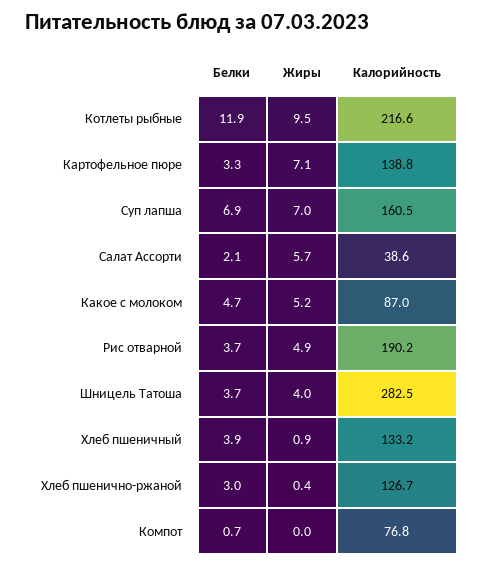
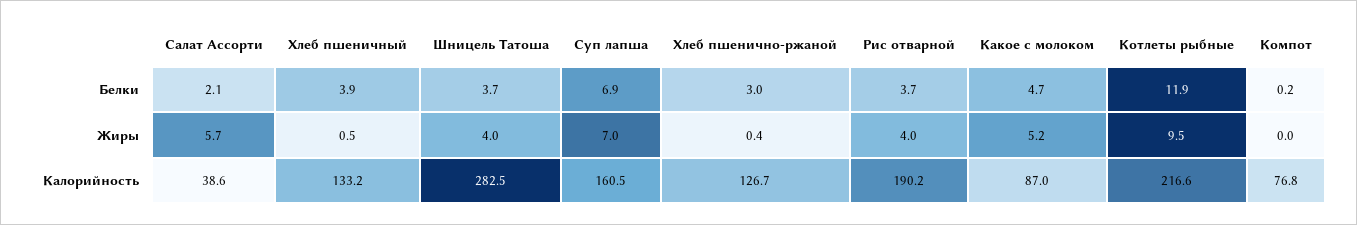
Белки, Картофельное пюре: 3.3 -> none
Жиры, Картофельное пюре: 7.1 -> none
Калорийность, Картофельное пюре: 138.8 -> none
Жиры, Рис отварной: 4.9 -> 4
Жиры, Хлеб пшеничный: 0.9 -> 0.5
Белки, Компот: 0.7 -> 0.2

